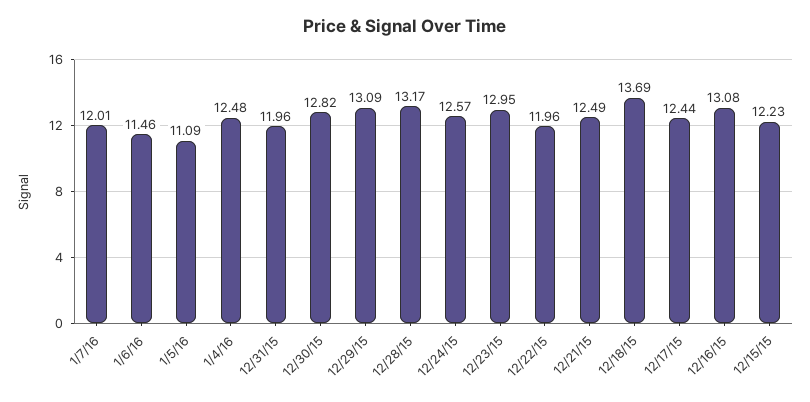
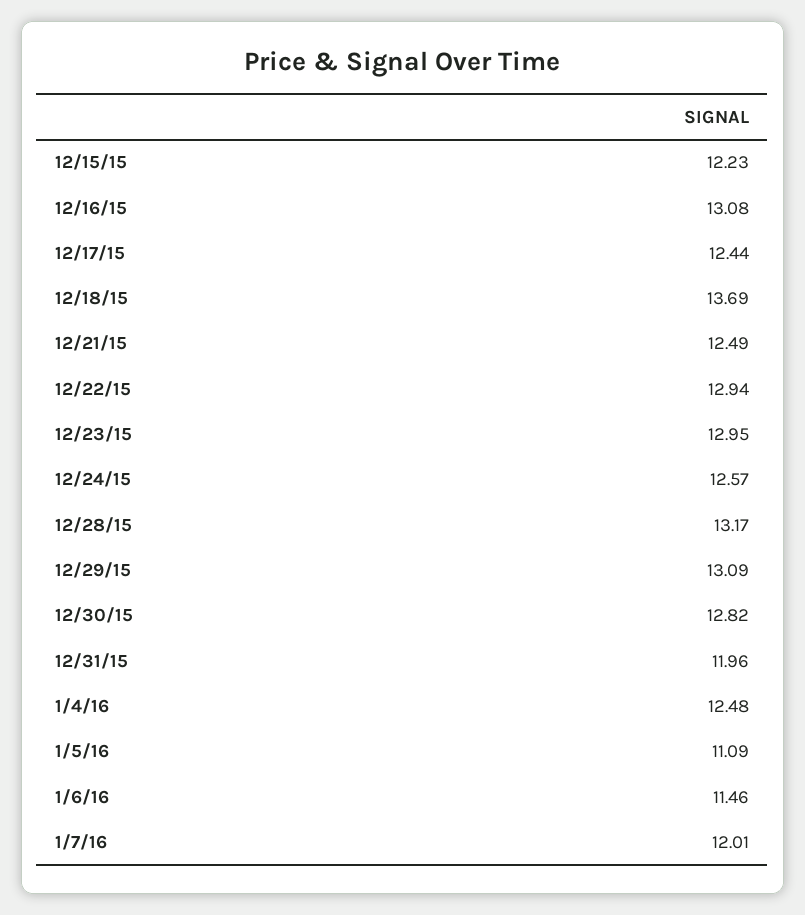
12/22/15: 11.96 -> 12.94

